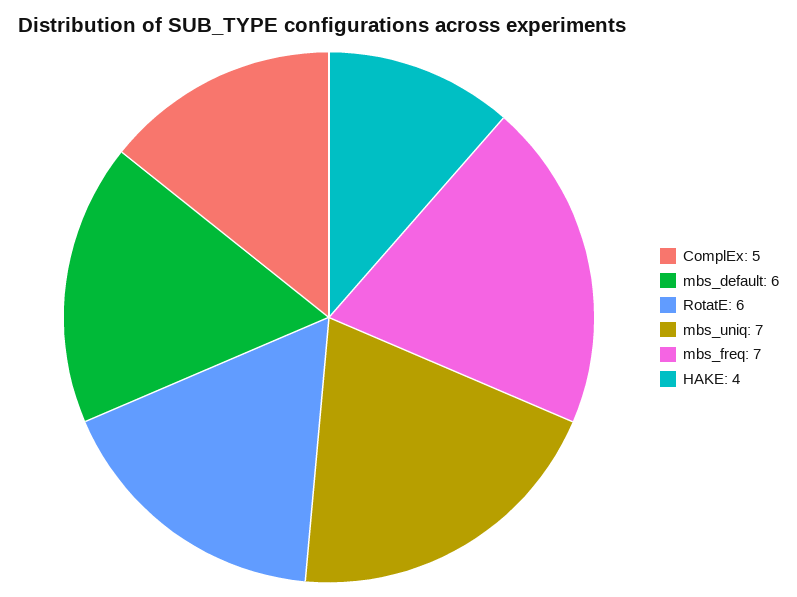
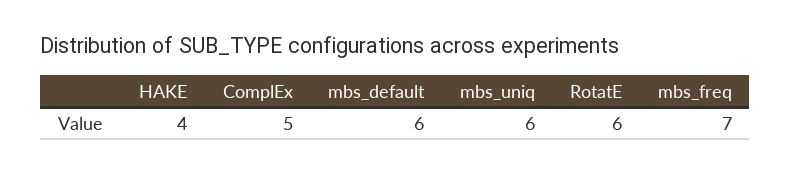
mbs_uniq: 7 -> 6

